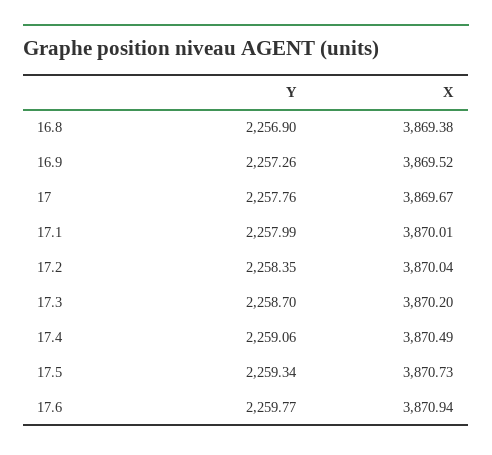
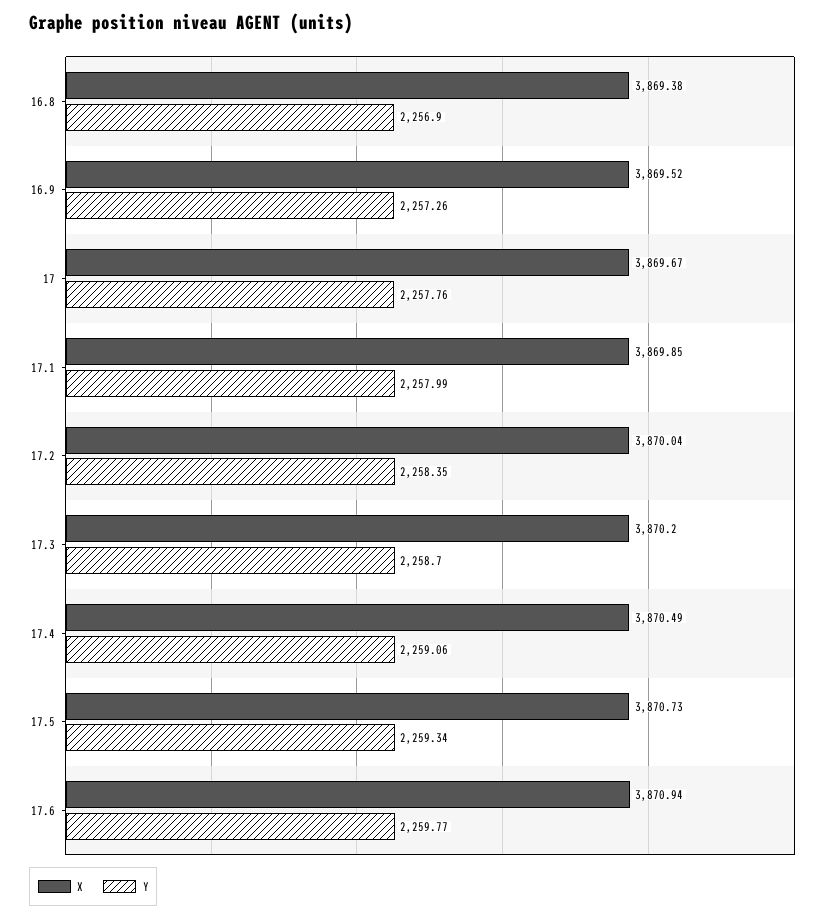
X, 17.1: 3870.01 -> 3869.85

